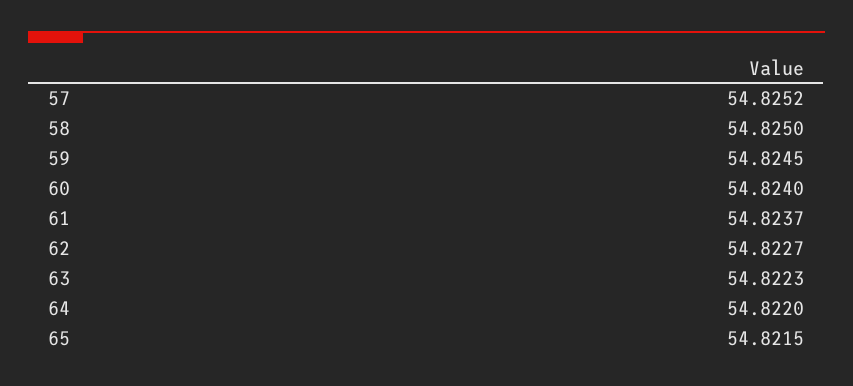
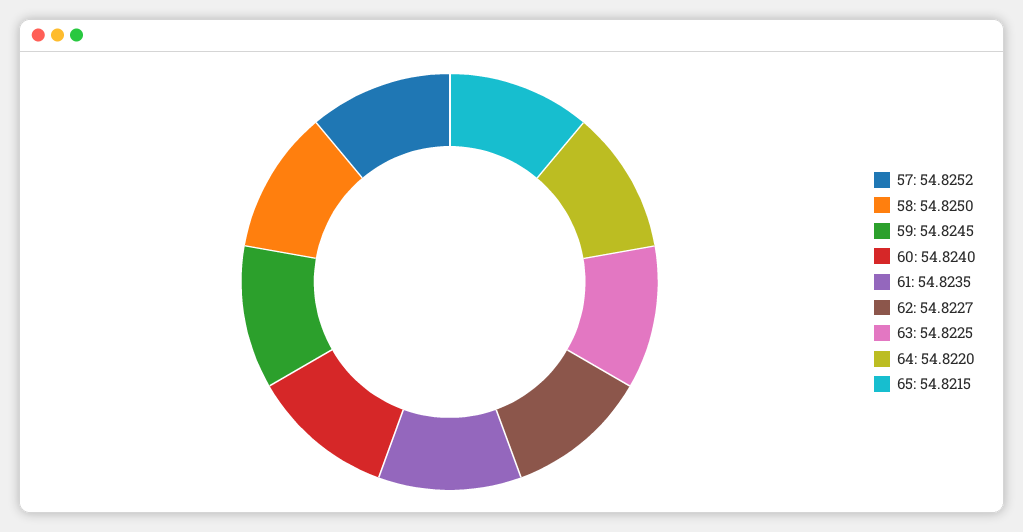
61: 54.8237 -> 54.8235
63: 54.8223 -> 54.8225

